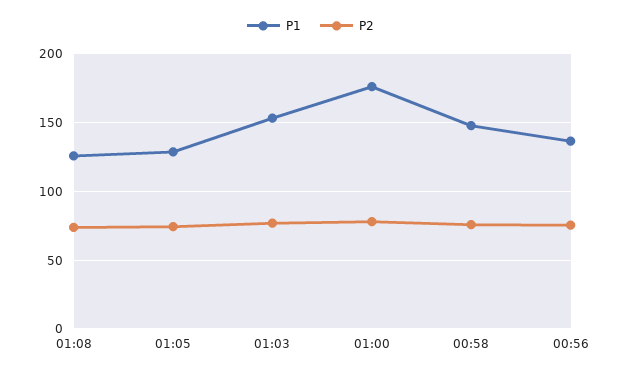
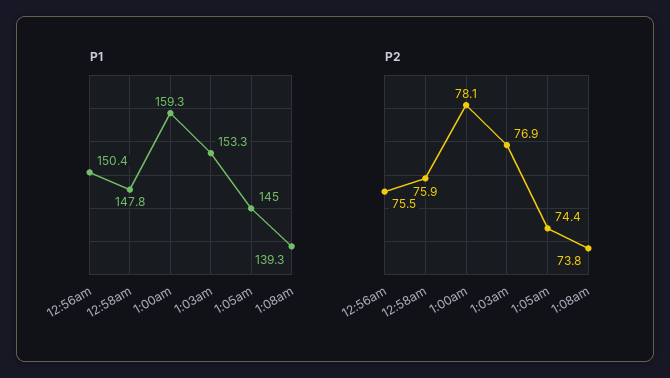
P1, 01:08: 125 -> 139.3
P1, 01:05: 130 -> 145
P1, 01:00: 175 -> 159.3
P1, 00:56: 135 -> 150.4

